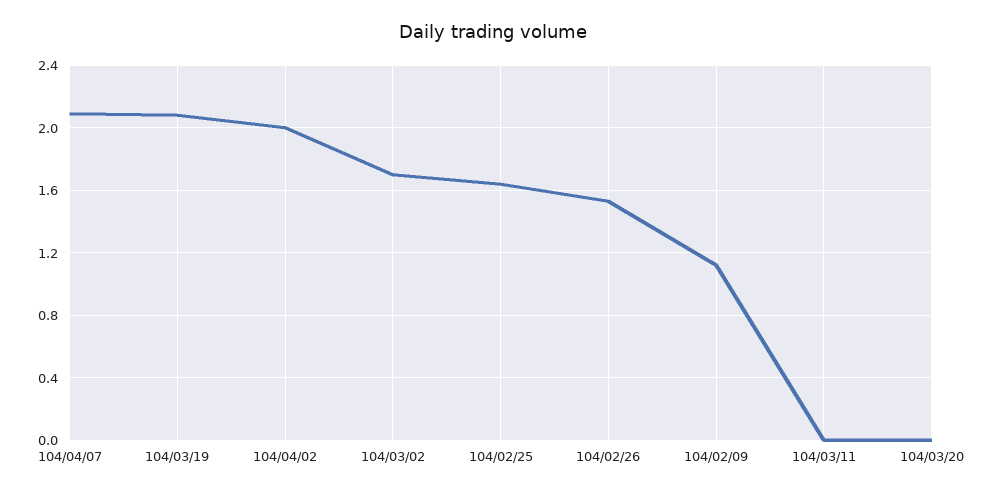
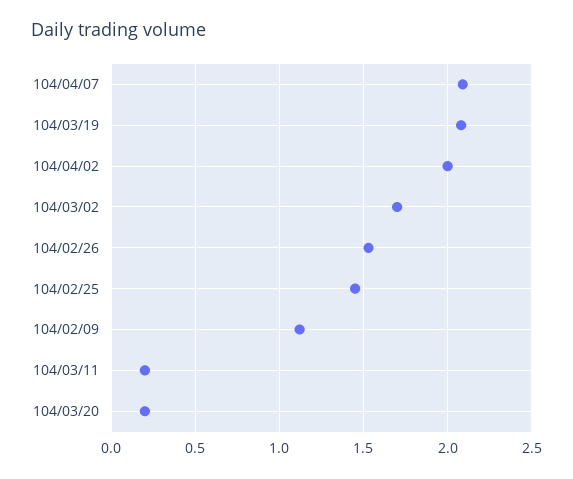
104/02/25: 1.65 -> 1.45
104/03/11: 0 -> 0.2
104/03/20: 0 -> 0.2

